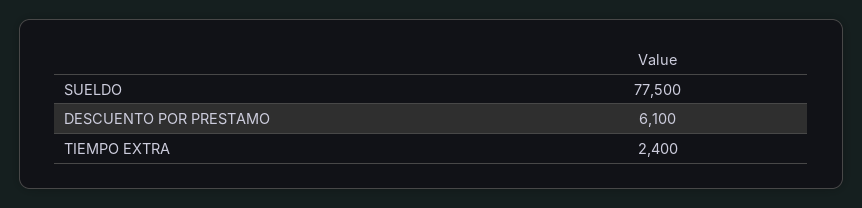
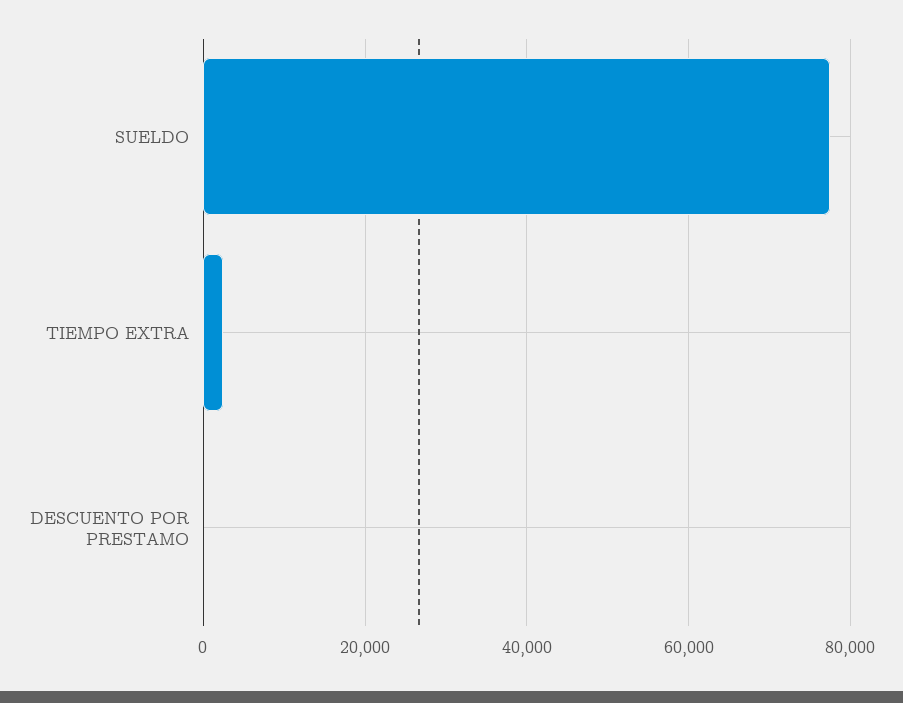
DESCUENTO POR PRESTAMO: 6100 -> 0

